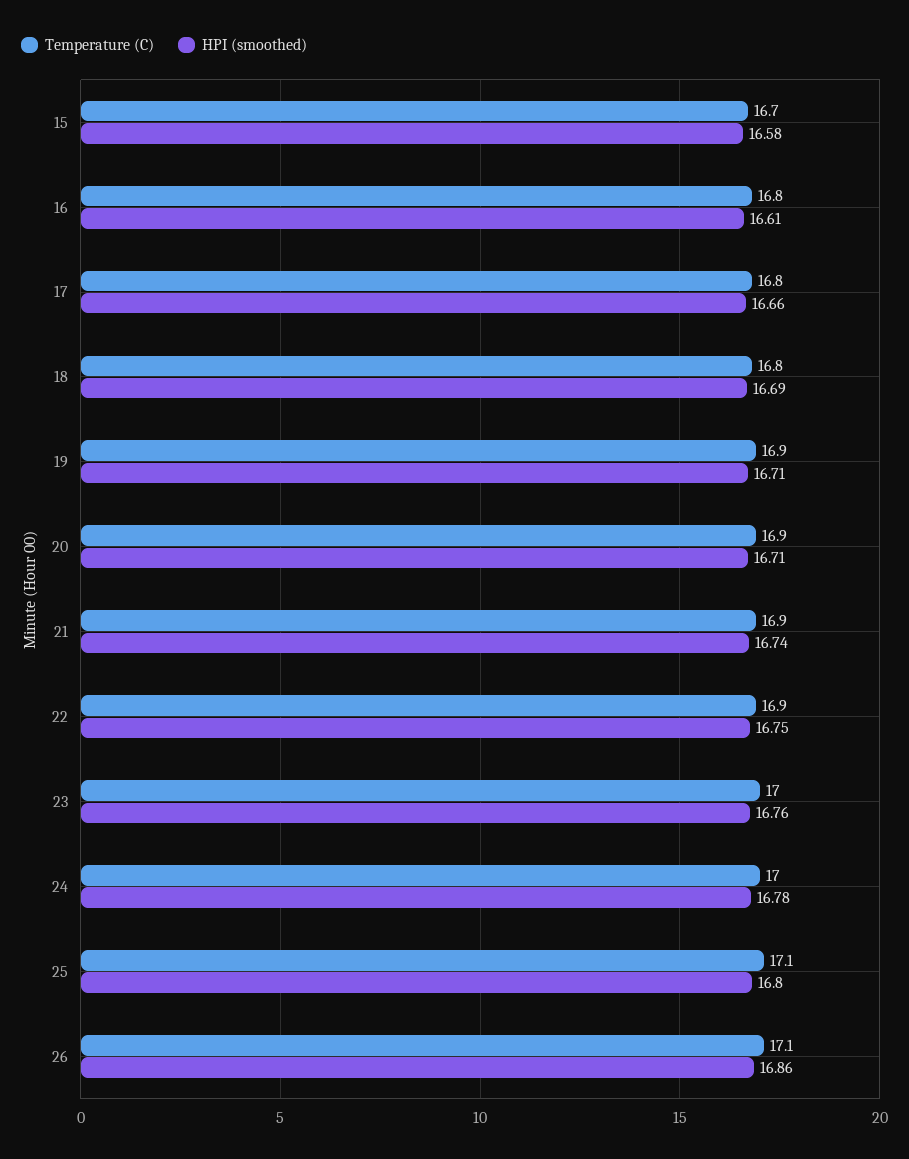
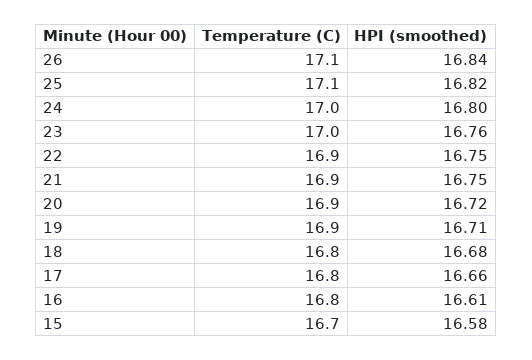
HPI (smoothed), 18: 16.69 -> 16.68
HPI (smoothed), 20: 16.71 -> 16.72
HPI (smoothed), 21: 16.74 -> 16.75
HPI (smoothed), 24: 16.78 -> 16.8
HPI (smoothed), 25: 16.8 -> 16.82
HPI (smoothed), 26: 16.86 -> 16.84

